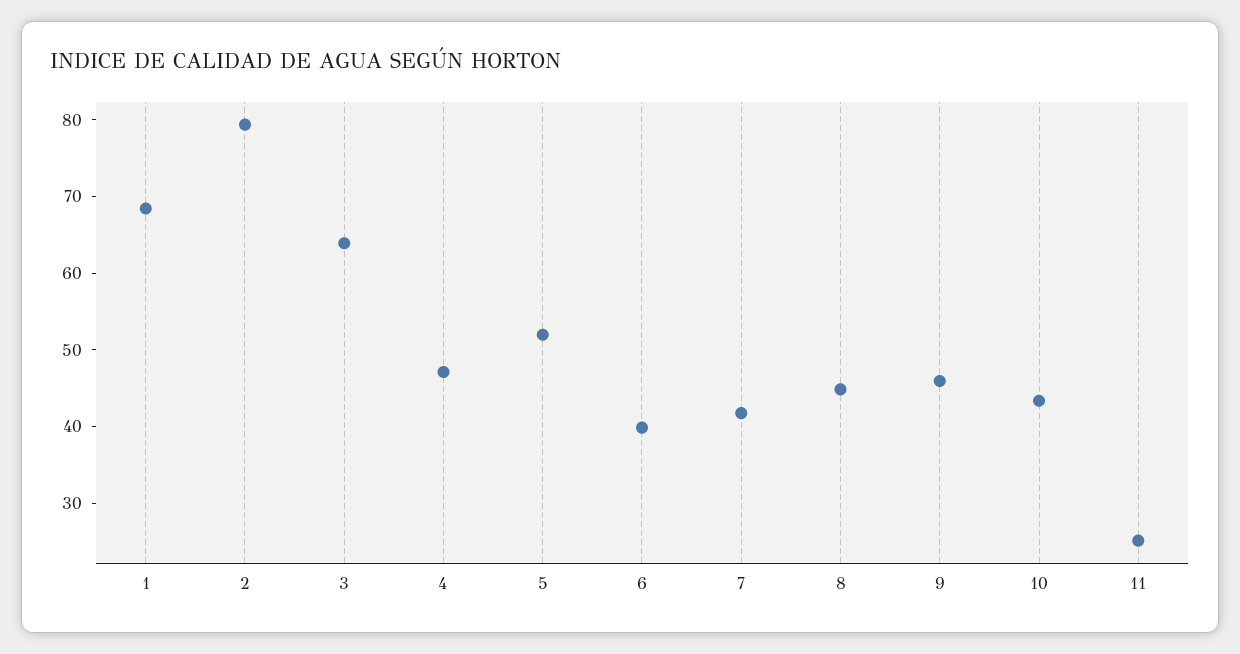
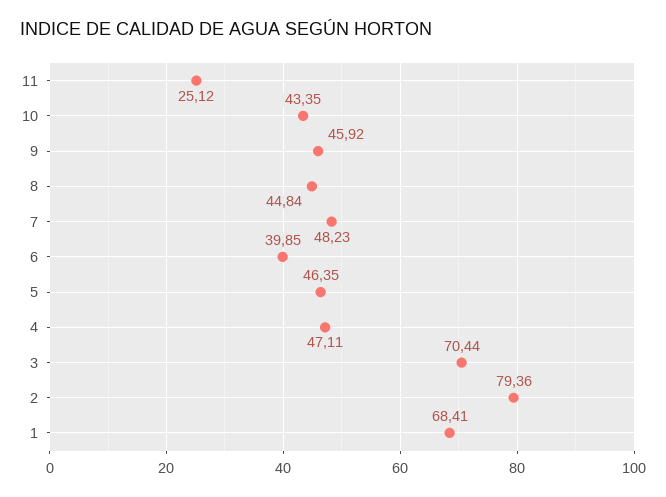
3: 64 -> 70.44
5: 52 -> 46.35
7: 42 -> 48.23

